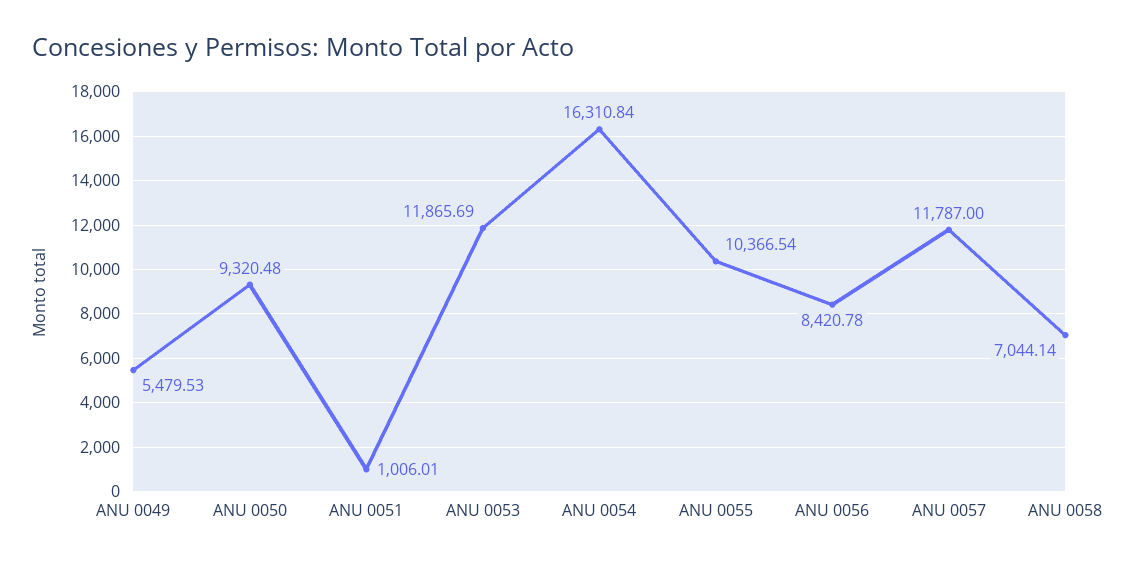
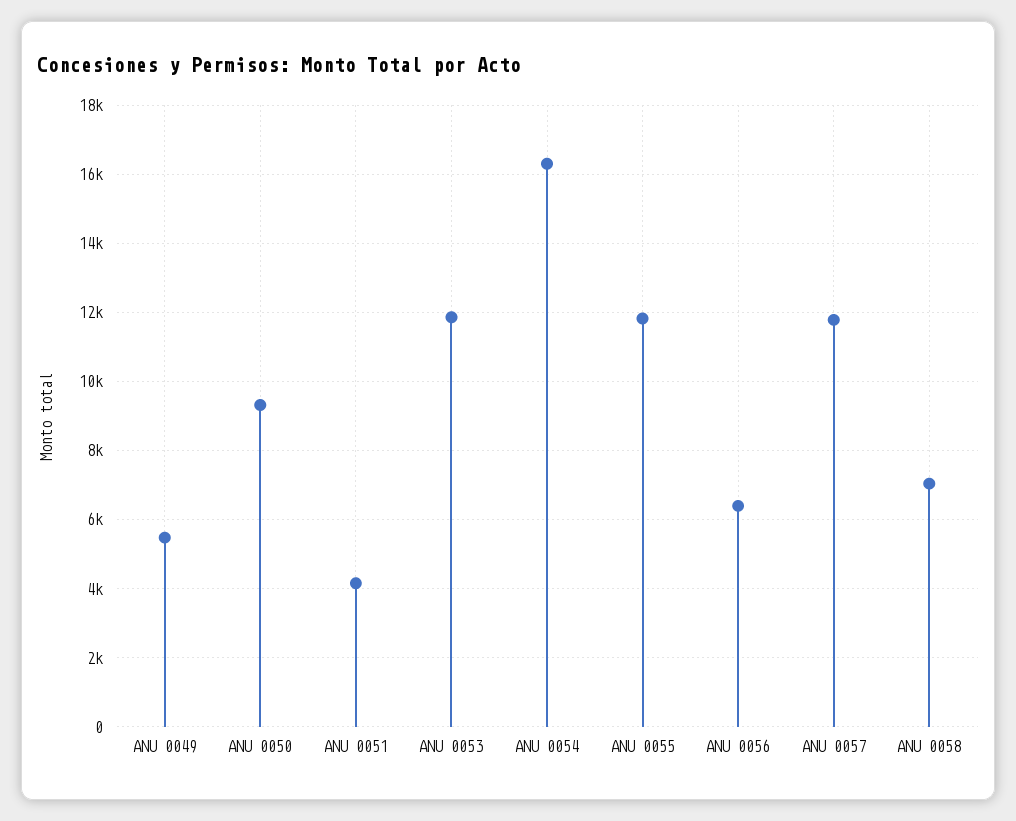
ANU 0051: 1006.01 -> 4200
ANU 0055: 10366.54 -> 11800
ANU 0056: 8420.78 -> 6400

